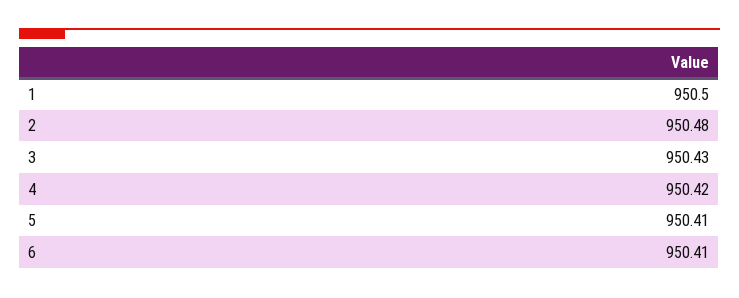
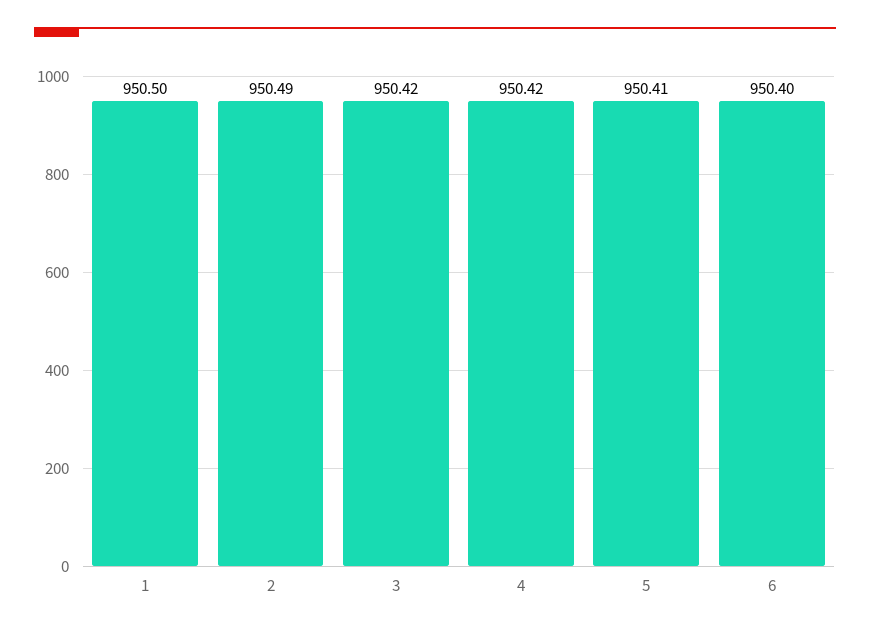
2: 950.48 -> 950.49
3: 950.43 -> 950.42
6: 950.41 -> 950.4

